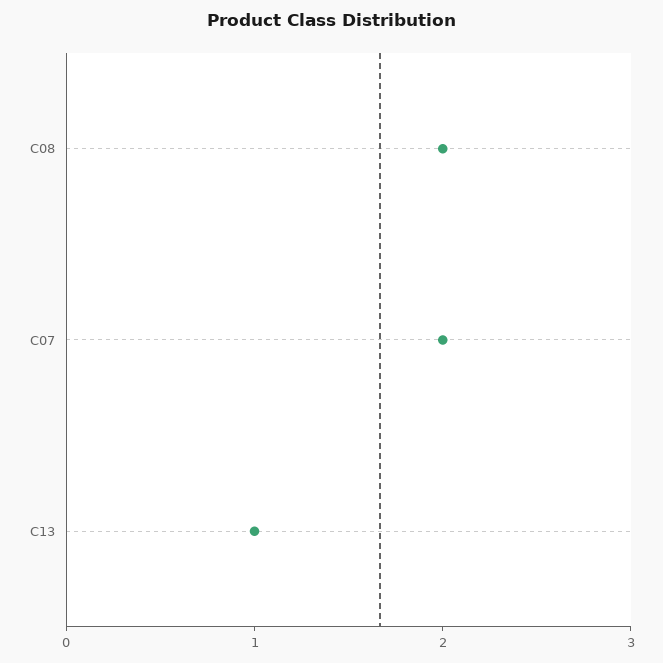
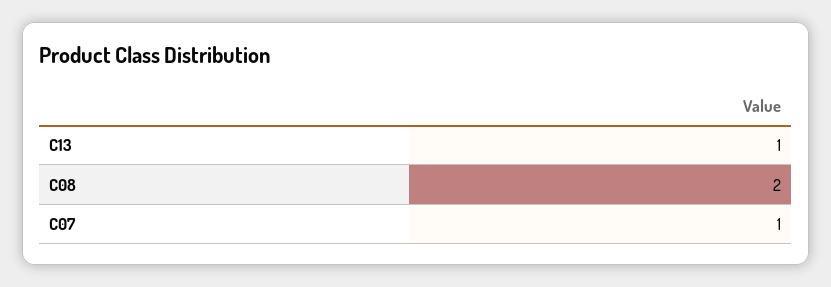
C07: 2 -> 1

